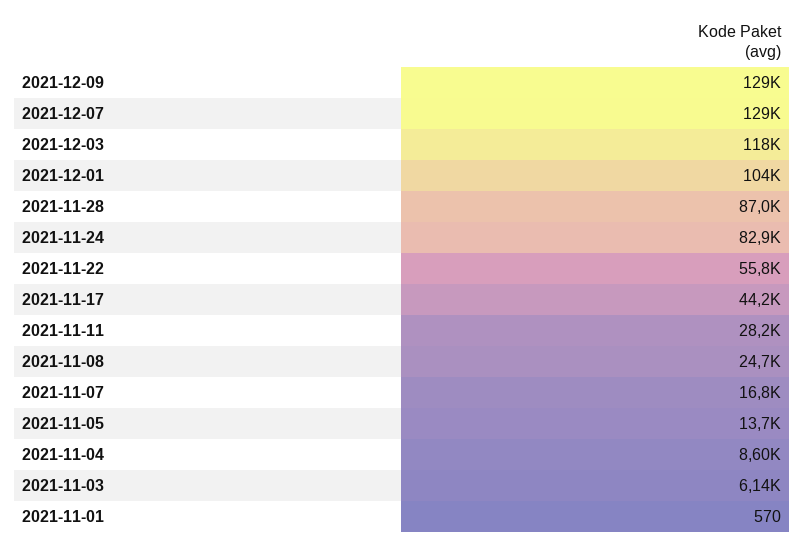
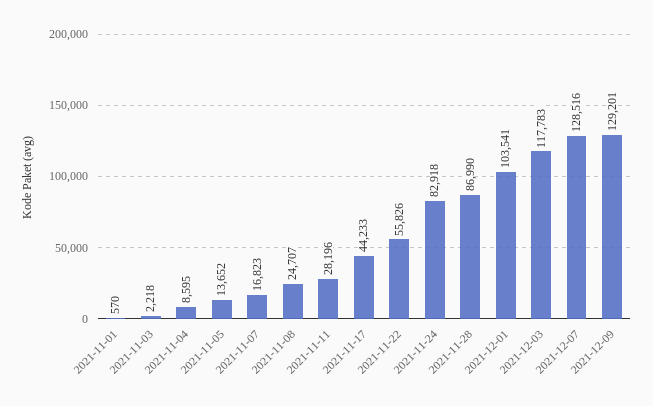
2021-11-03: 6140 -> 2218

